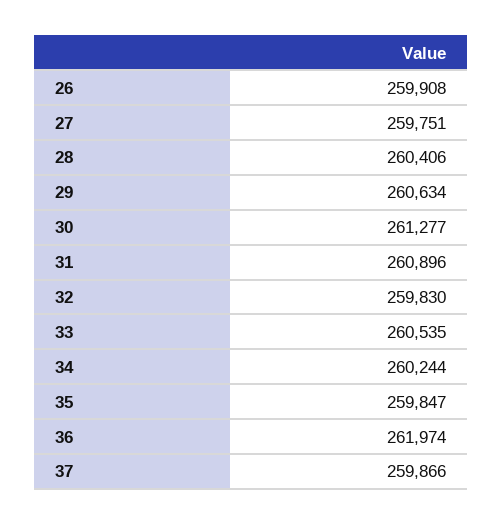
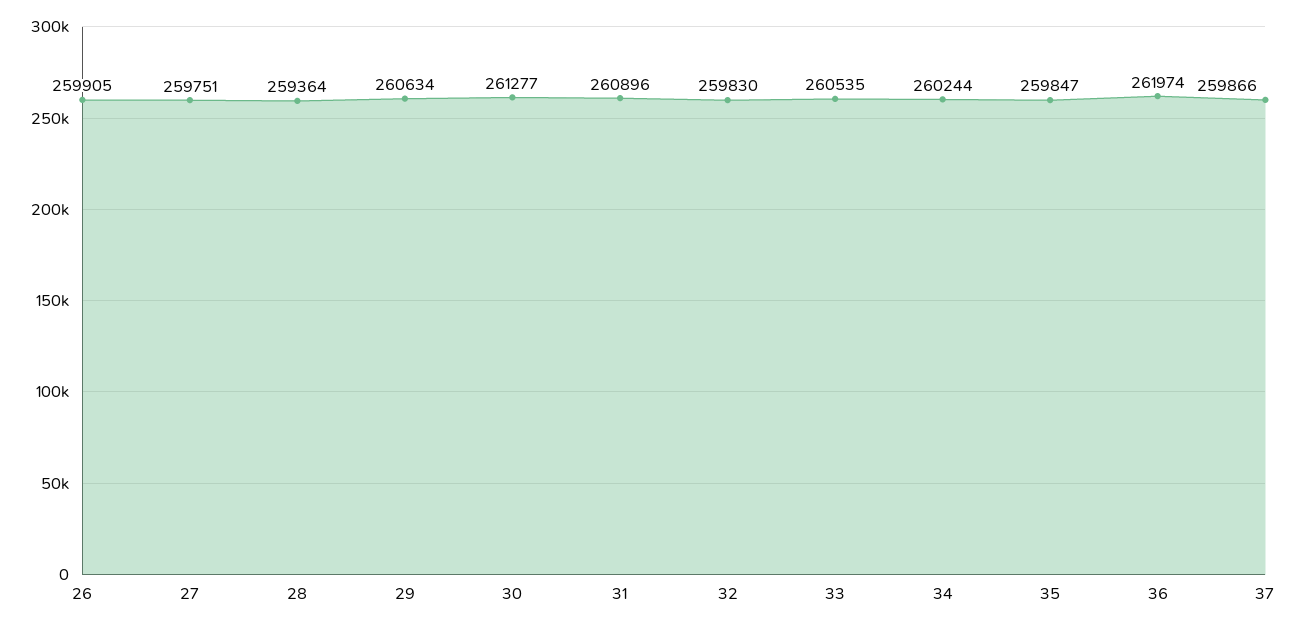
26: 259908 -> 259905
28: 260406 -> 259364

